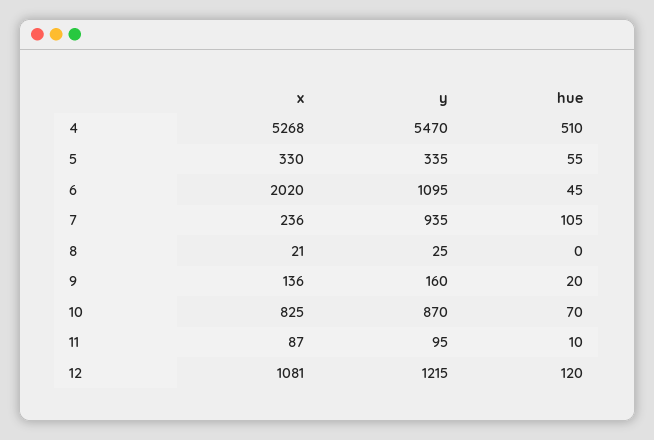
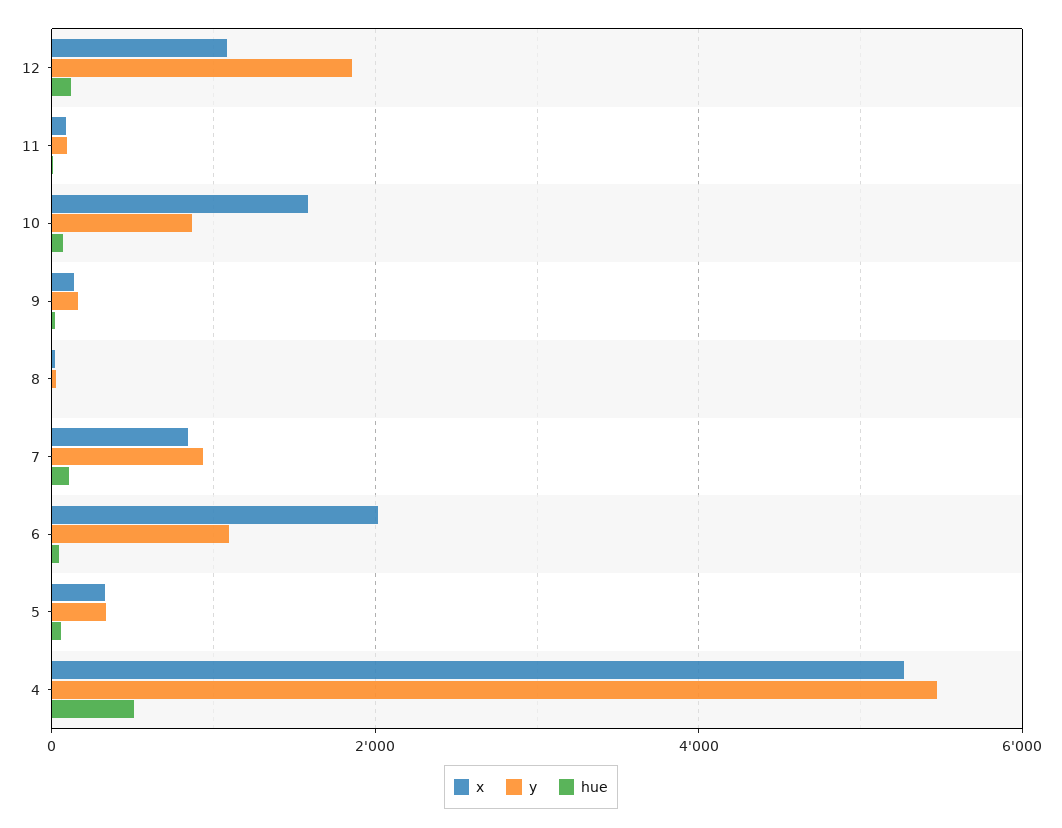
x, 7: 236 -> 800
x, 10: 825 -> 1600
y, 12: 1215 -> 1800

